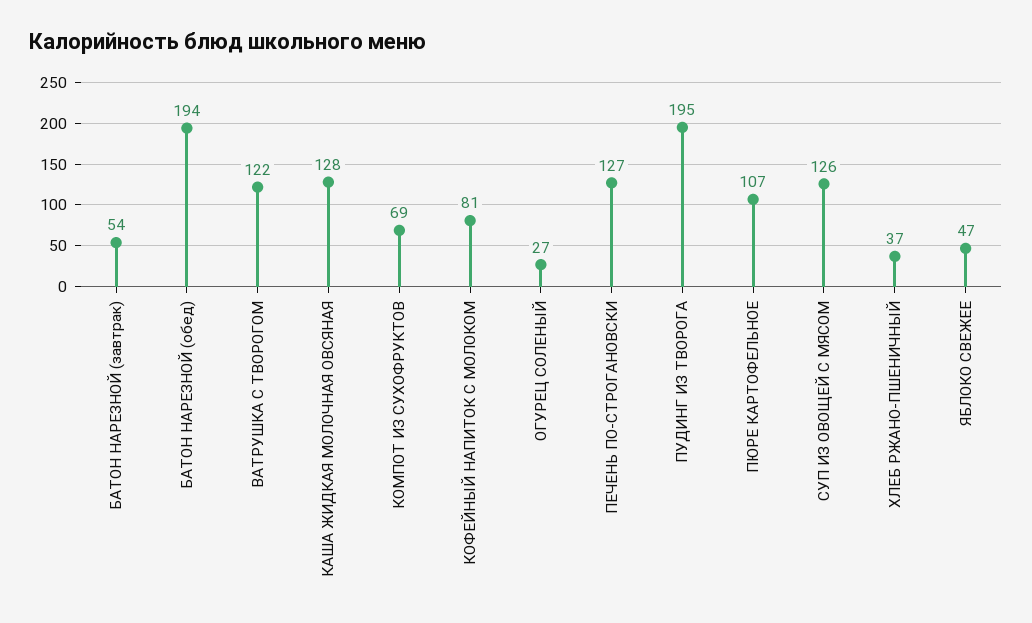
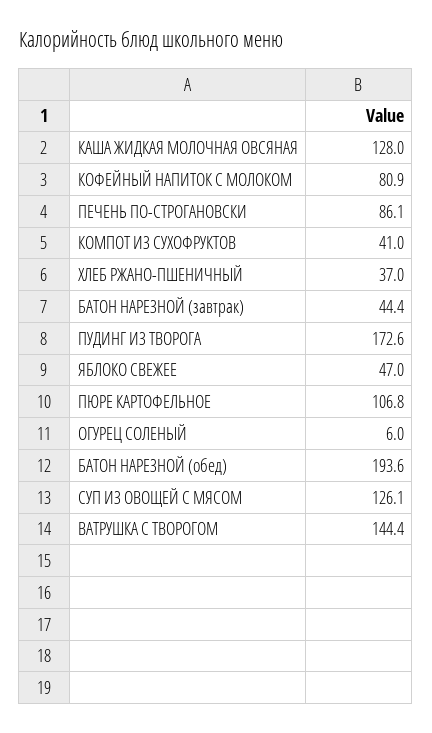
БАТОН НАРЕЗНОЙ (завтрак): 54 -> 44.4
ВАТРУШКА С ТВОРОГОМ: 122 -> 144.4
КОМПОТ ИЗ СУХОФРУКТОВ: 69 -> 41
ОГУРЕЦ СОЛЕНЫЙ: 27 -> 6
ПЕЧЕНЬ ПО-СТРОГАНОВСКИ: 127 -> 86.1
ПУДИНГ ИЗ ТВОРОГА: 195 -> 172.6

